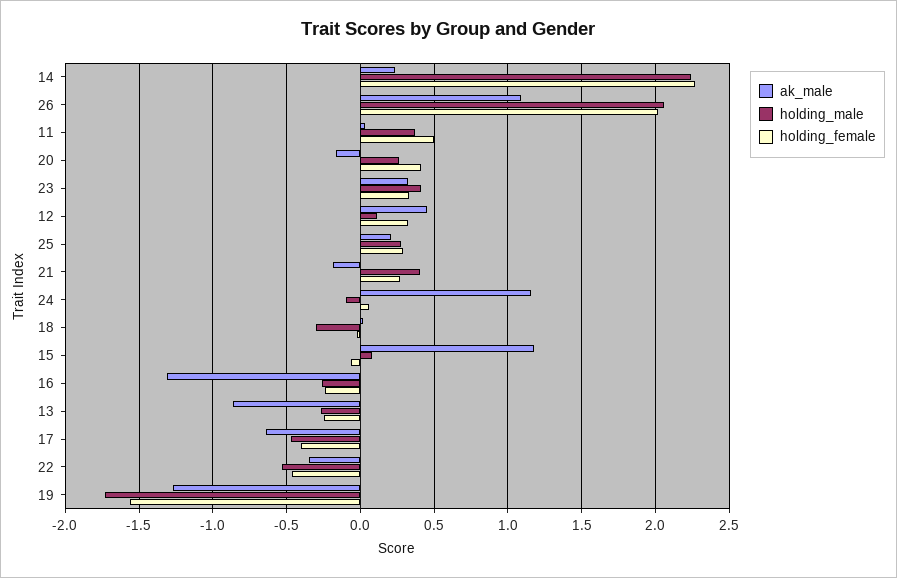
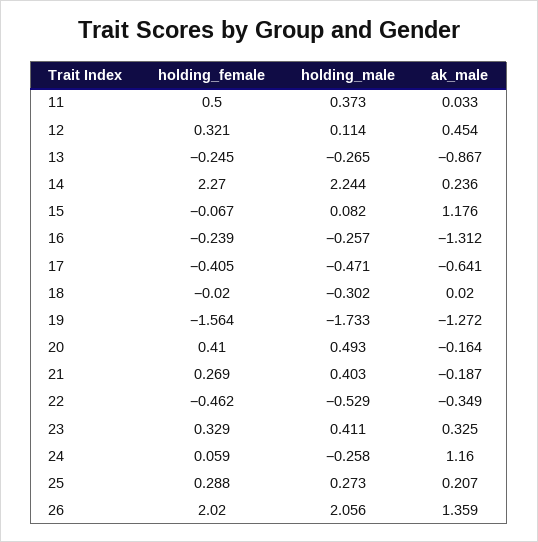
ak_male, 26: 1.1 -> 1.359
holding_male, 20: 0.25 -> 0.493
holding_male, 24: -0.1 -> -0.258

